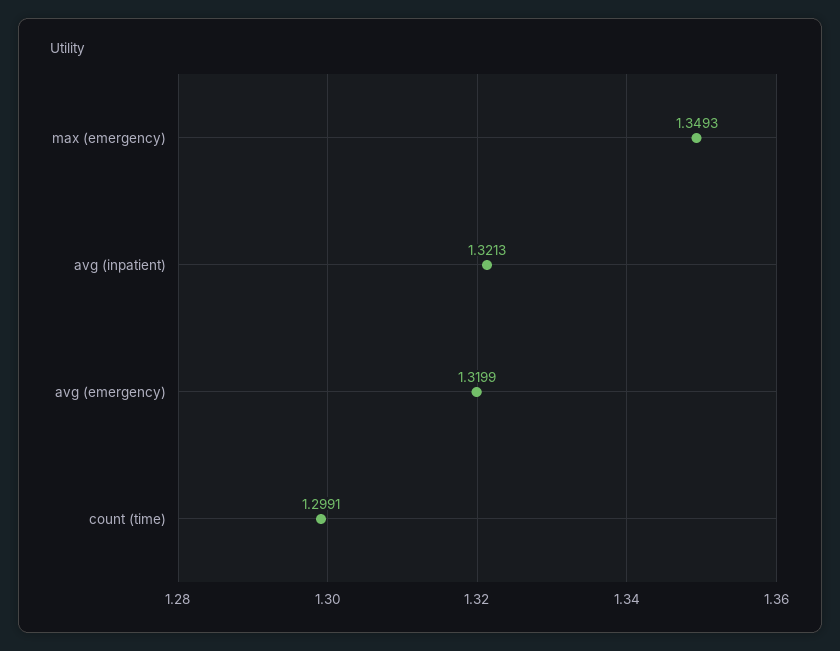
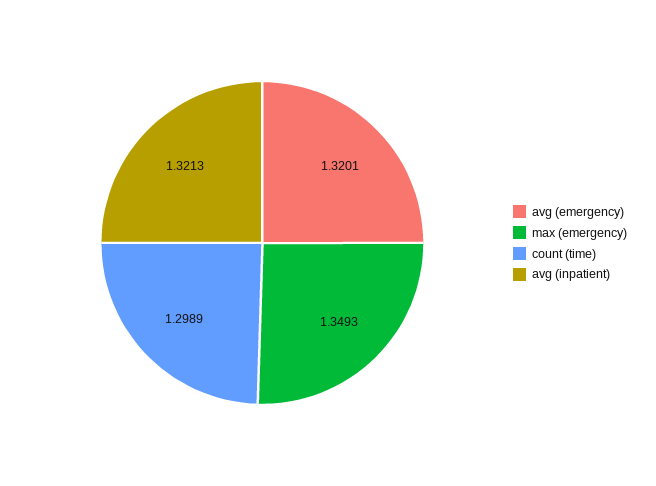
avg (emergency): 1.3199 -> 1.3201
count (time): 1.2991 -> 1.2989

